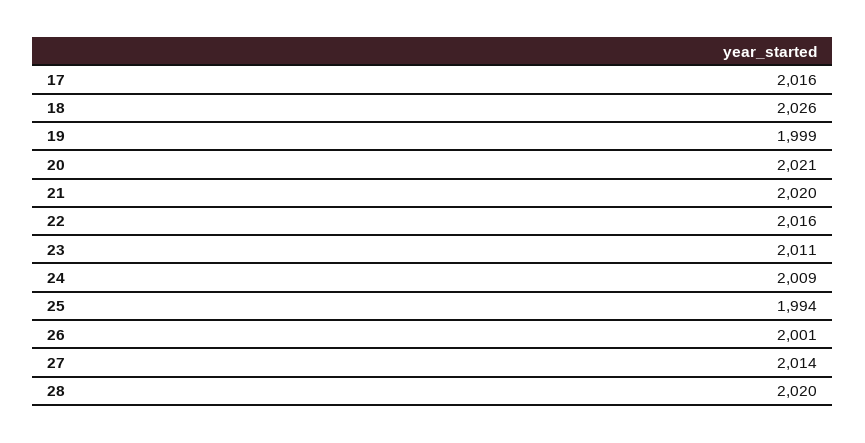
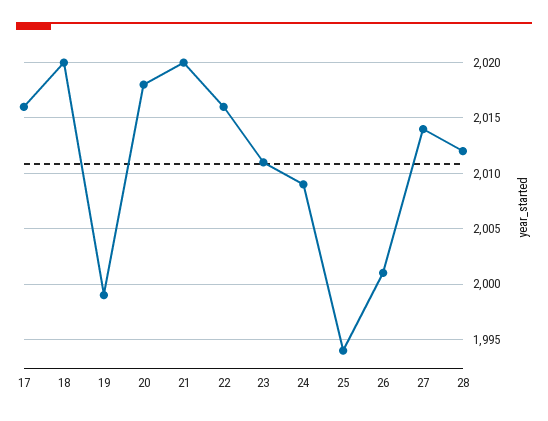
18: 2026 -> 2020
20: 2021 -> 2018
28: 2020 -> 2012

